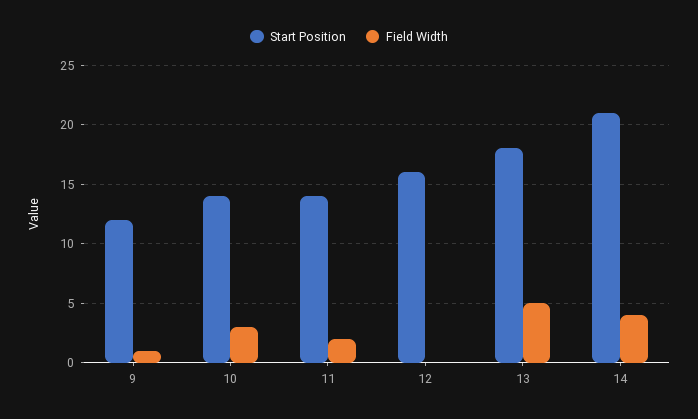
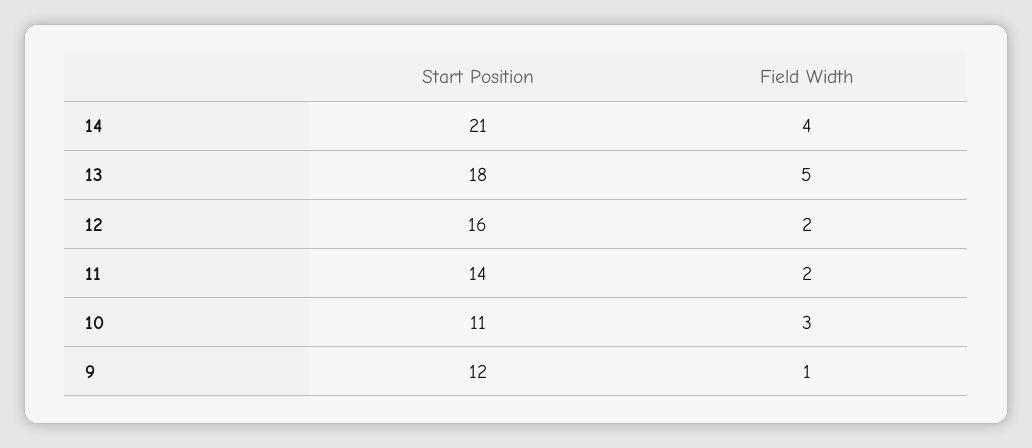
Start Position, 10: 14 -> 11
Field Width, 12: 0 -> 2

